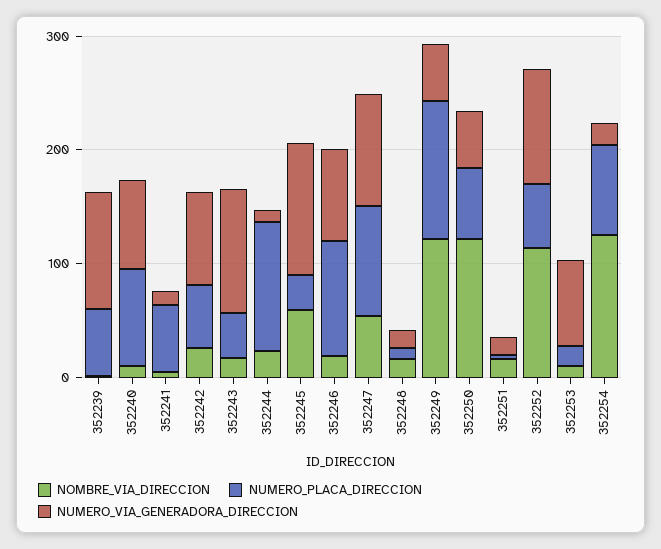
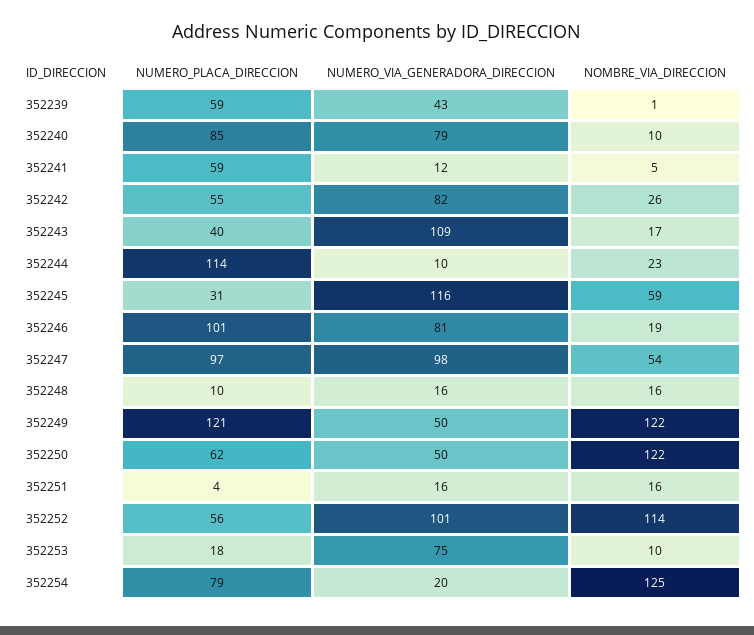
NUMERO_VIA_GENERADORA_DIRECCION, 352239: 100 -> 43

